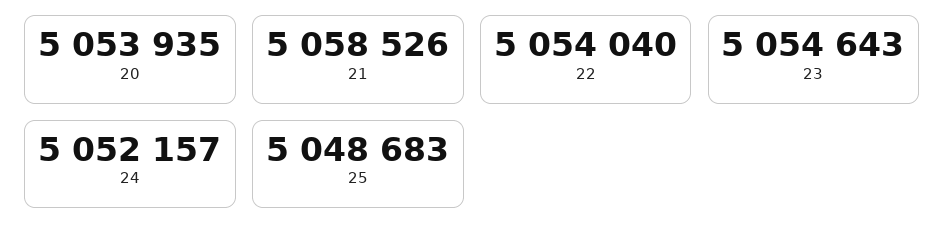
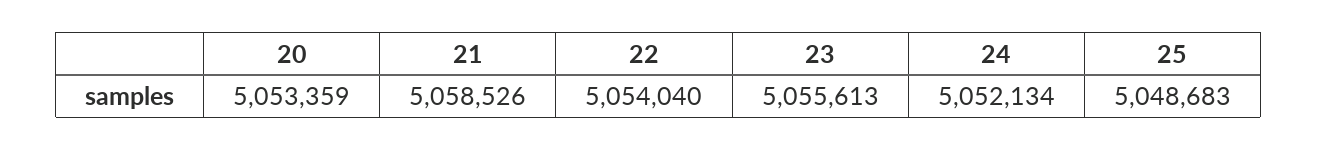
20: 5053935 -> 5053359
23: 5054643 -> 5055613
24: 5052157 -> 5052134

